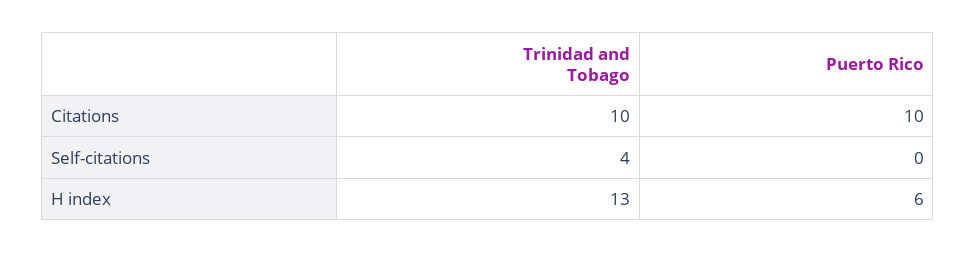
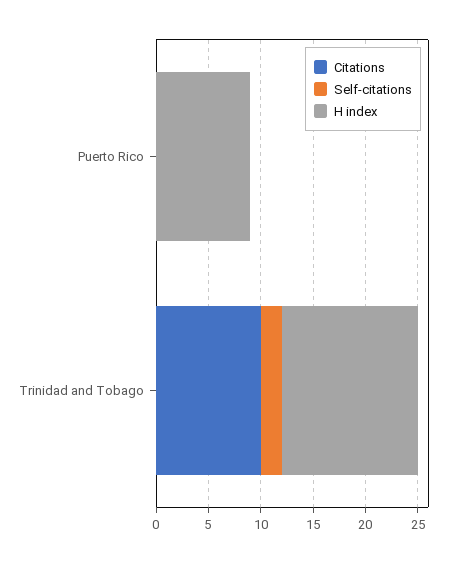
Citations, Puerto Rico: 10 -> 0
Self-citations, Trinidad and Tobago: 4 -> 2
H index, Puerto Rico: 6 -> 9

